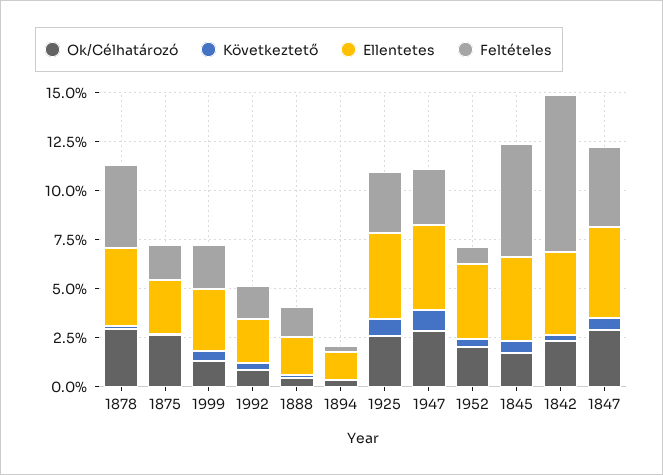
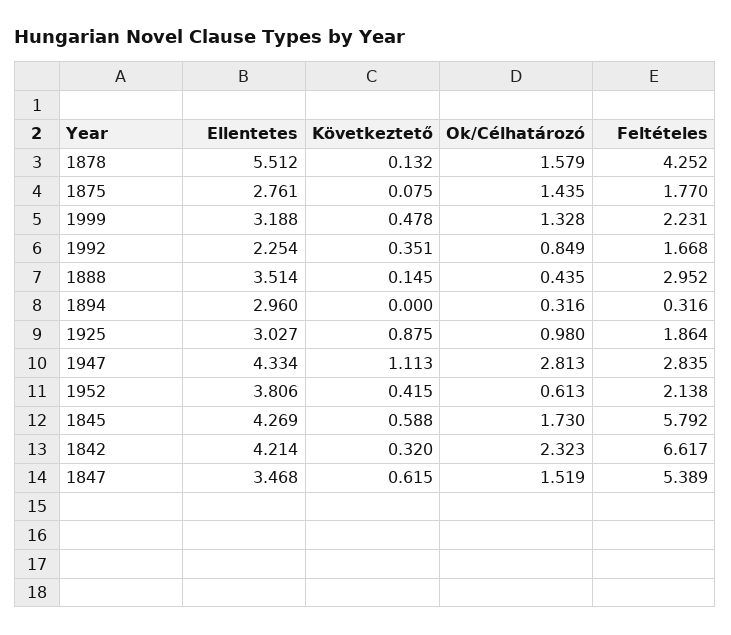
Ok/Célhatározó, 1878: 3 -> 1.579
Ellentetes, 1878: 4 -> 5.512
Ok/Célhatározó, 1875: 2.5 -> 1.435
Ellentetes, 1888: 2 -> 3.514
Feltételes, 1888: 1.5 -> 2.952
Ellentetes, 1894: 1.5 -> 2.96
Ok/Célhatározó, 1925: 2.5 -> 0.98
Ellentetes, 1925: 4.5 -> 3.027
Feltételes, 1925: 3 -> 1.864
Ok/Célhatározó, 1952: 2 -> 0.613
Feltételes, 1952: 1 -> 2.138
Feltételes, 1842: 8 -> 6.617
Ok/Célhatározó, 1847: 3 -> 1.519
Ellentetes, 1847: 4.5 -> 3.468
Feltételes, 1847: 4 -> 5.389

